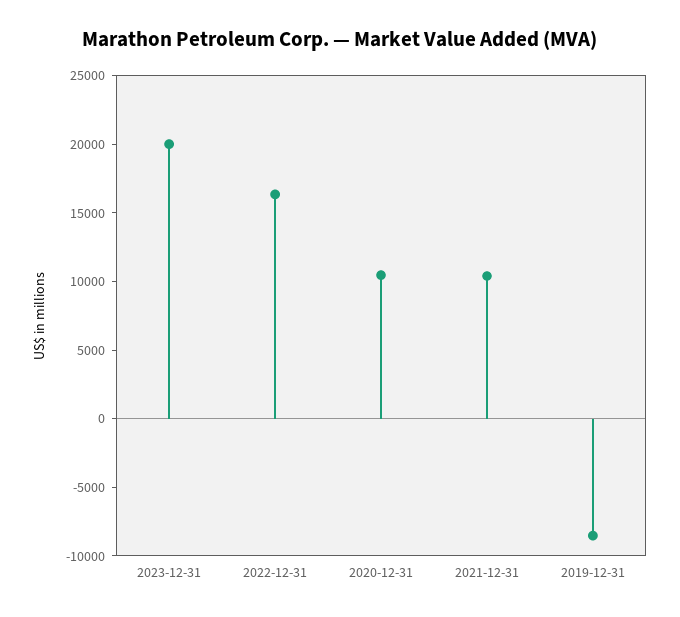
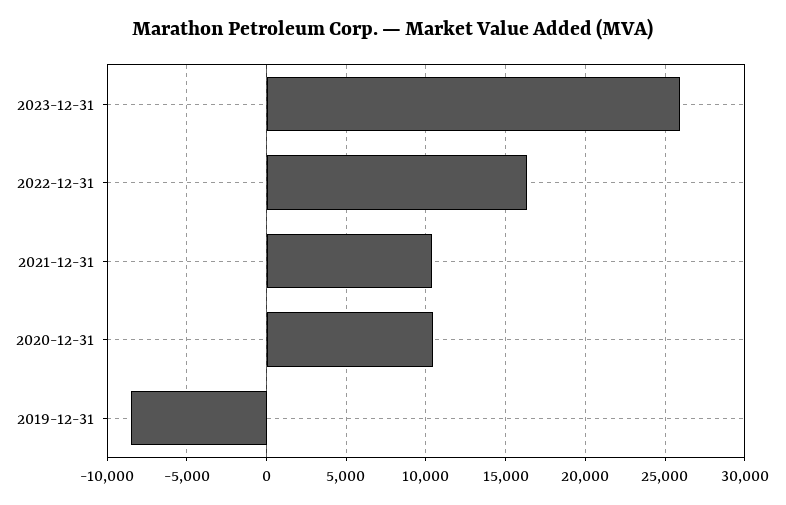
2023-12-31: 20000 -> 26000

